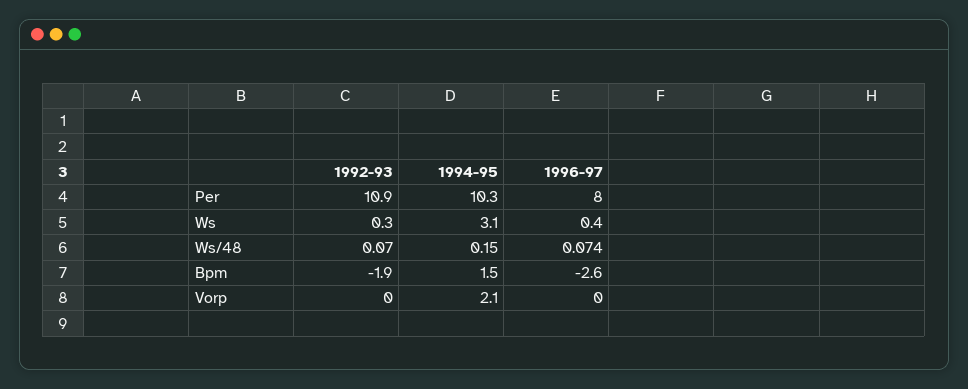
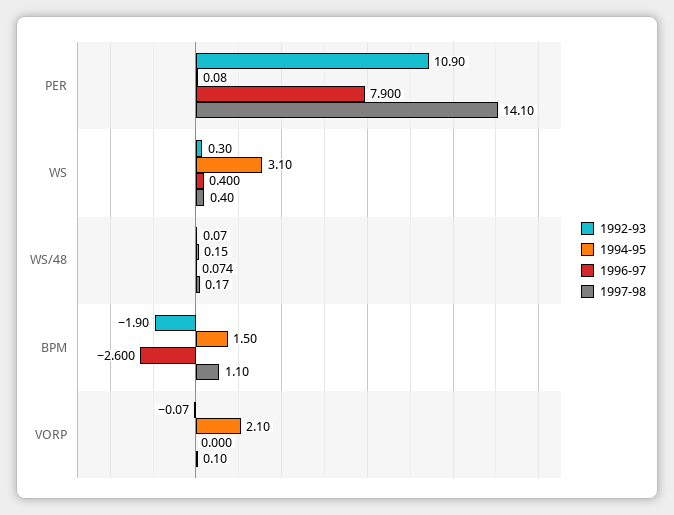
1994-95, Per: 10.3 -> 0.08
1996-97, Per: 8 -> 7.9
1992-93, Vorp: 0 -> -0.07
1997-98, Per: none -> 14.1
1997-98, Ws: none -> 0.4
1997-98, Ws/48: none -> 0.17
1997-98, Bpm: none -> 1.1
1997-98, Vorp: none -> 0.1

